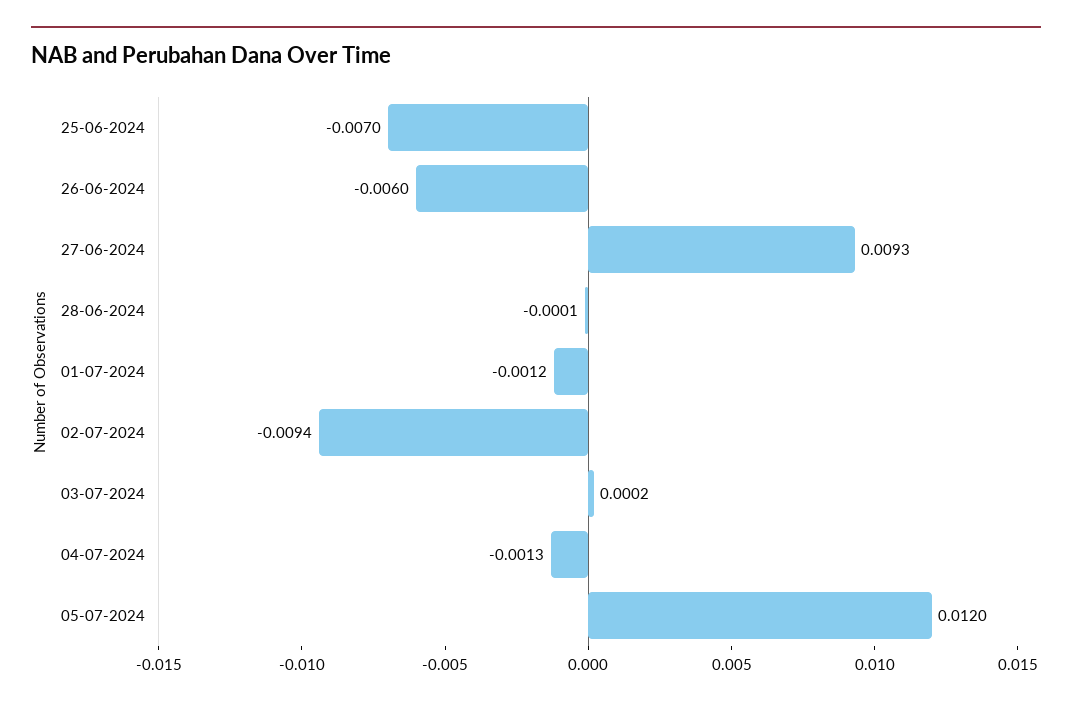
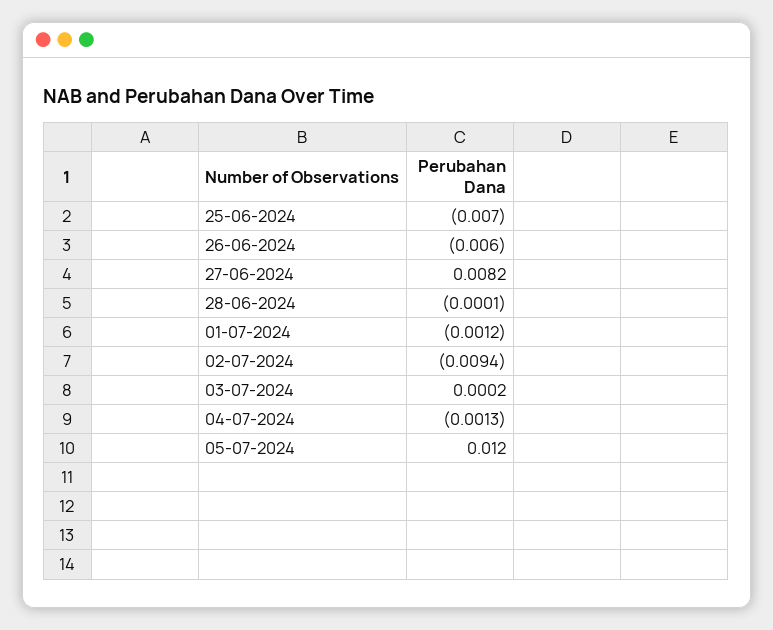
27-06-2024: 0.0093 -> 0.0082

